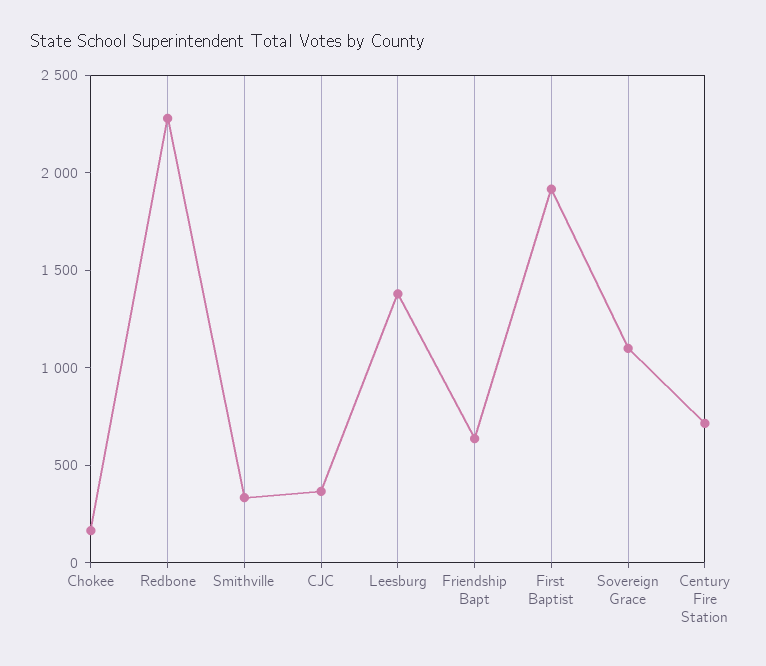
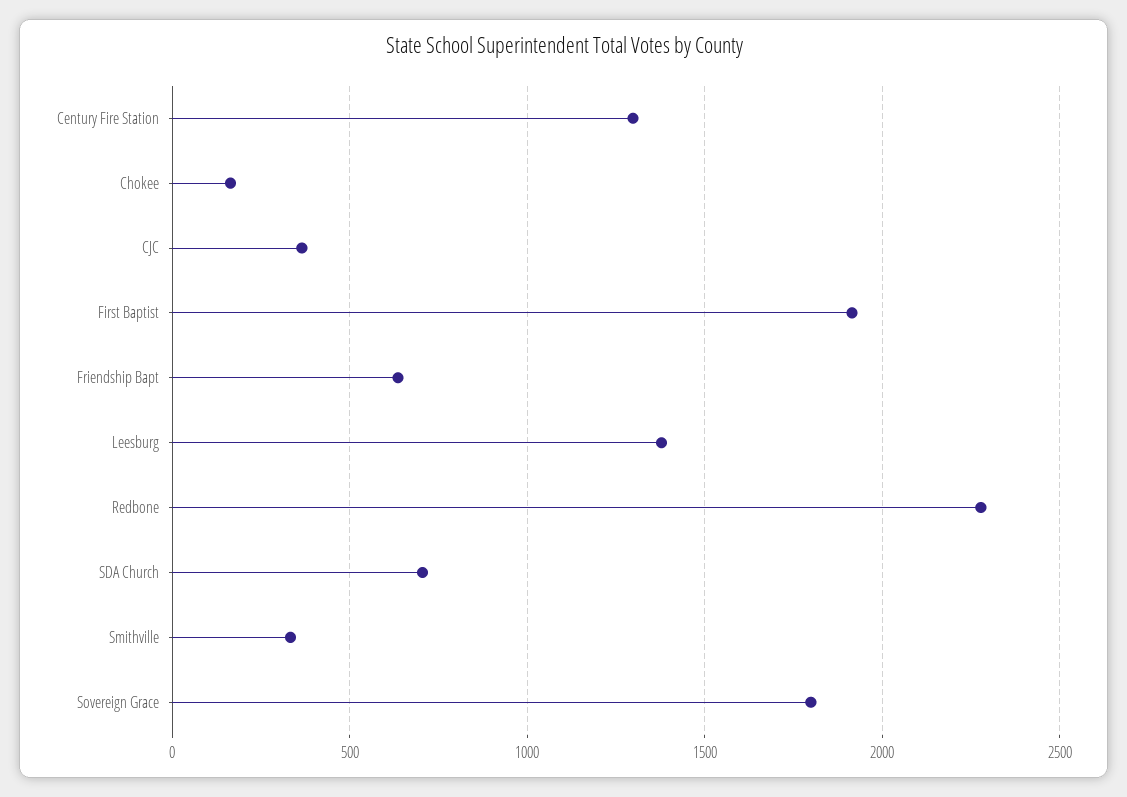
Sovereign Grace: 1100 -> 1800
Century Fire Station: 700 -> 1300
SDA Church: none -> 700

